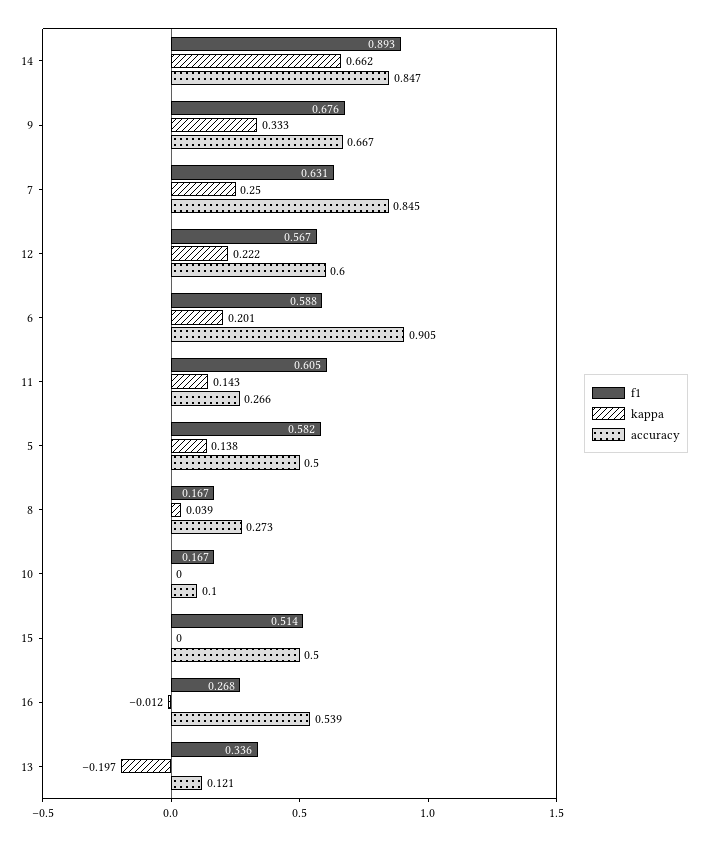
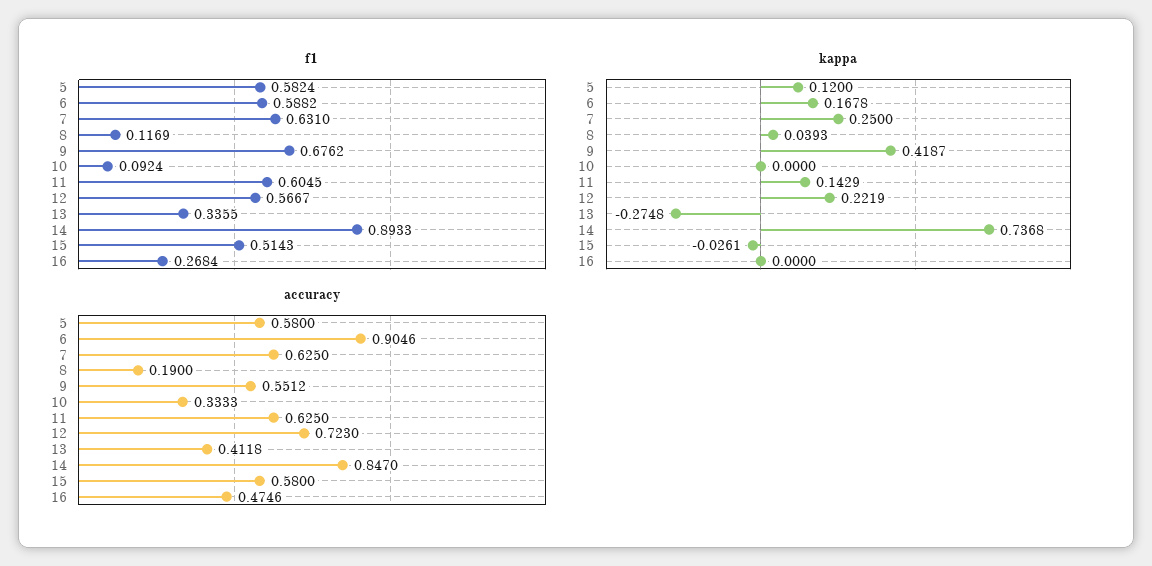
kappa, 14: 0.662 -> 0.7368
kappa, 9: 0.333 -> 0.4187
accuracy, 9: 0.667 -> 0.5512
accuracy, 7: 0.845 -> 0.625
accuracy, 12: 0.6 -> 0.723
kappa, 6: 0.201 -> 0.1678
accuracy, 11: 0.266 -> 0.625
kappa, 5: 0.138 -> 0.12
accuracy, 5: 0.5 -> 0.58
f1, 8: 0.167 -> 0.1169
accuracy, 8: 0.273 -> 0.19
f1, 10: 0.167 -> 0.0924
accuracy, 10: 0.1 -> 0.3333
kappa, 15: 0 -> -0.0261
accuracy, 15: 0.5 -> 0.58
kappa, 16: -0.012 -> 0
accuracy, 16: 0.539 -> 0.4746
kappa, 13: -0.197 -> -0.2748
accuracy, 13: 0.121 -> 0.4118

